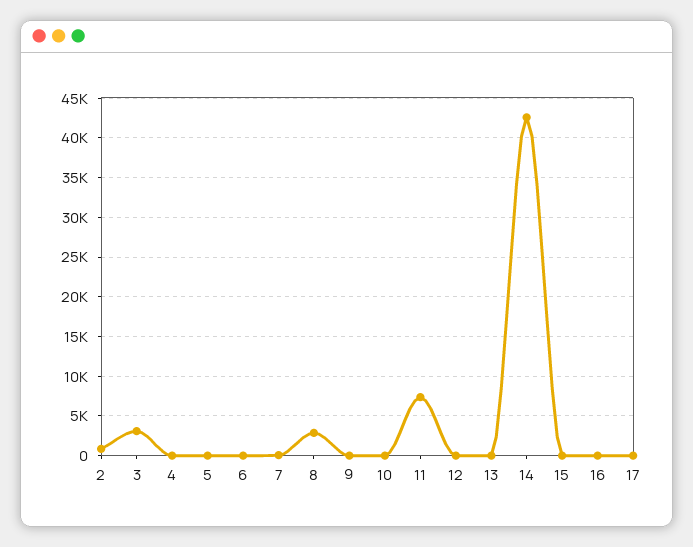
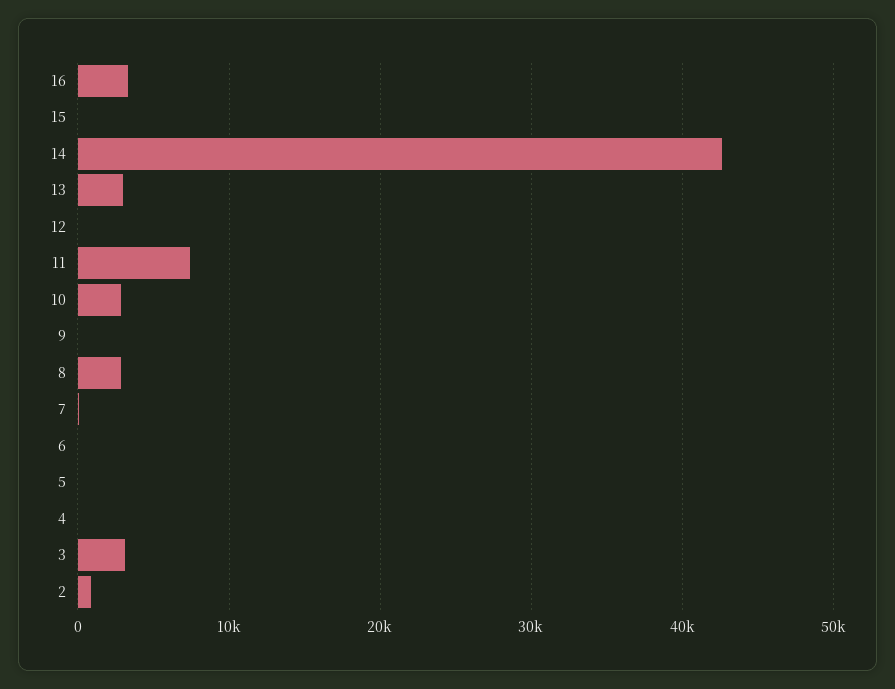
10: 0 -> 3000
13: 0 -> 3000
16: 0 -> 3000
17: 0 -> none

